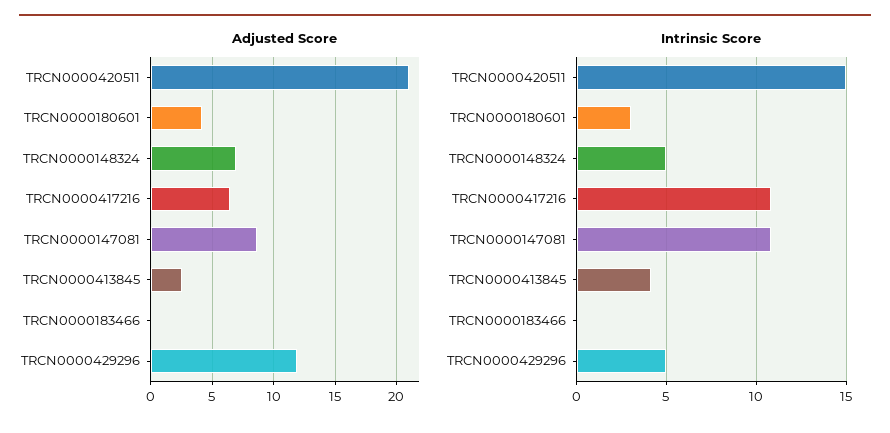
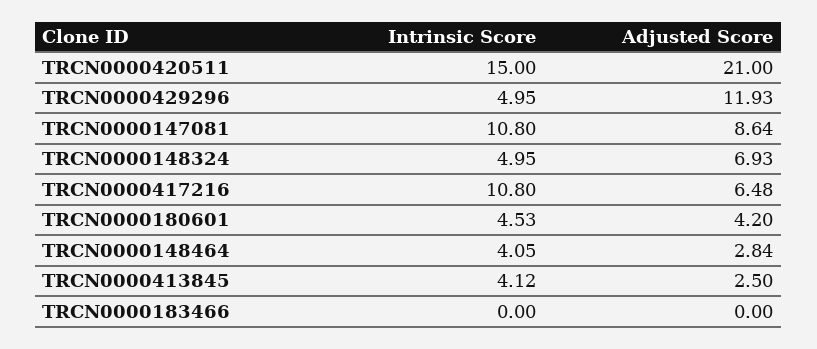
Intrinsic Score, TRCN0000180601: 3 -> 4.53
Intrinsic Score, TRCN0000148464: none -> 4.05
Adjusted Score, TRCN0000148464: none -> 2.84

